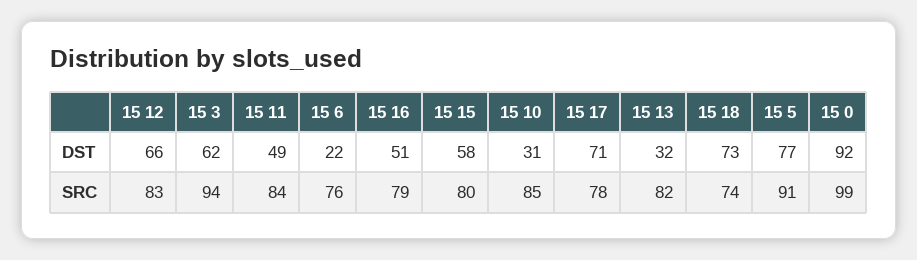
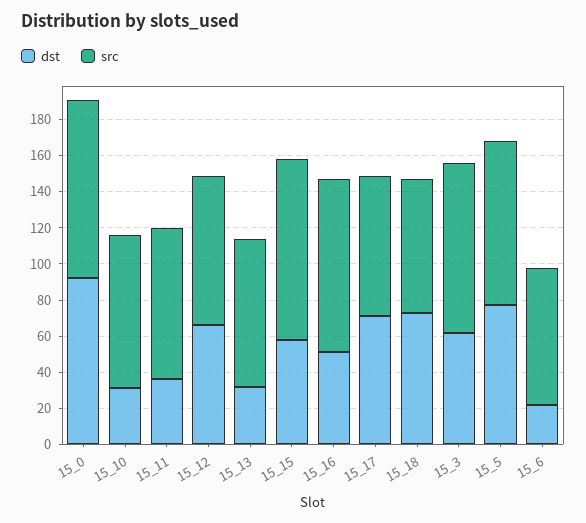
DST, 15 11: 49 -> 35
SRC, 15 16: 79 -> 95
SRC, 15 15: 80 -> 100

